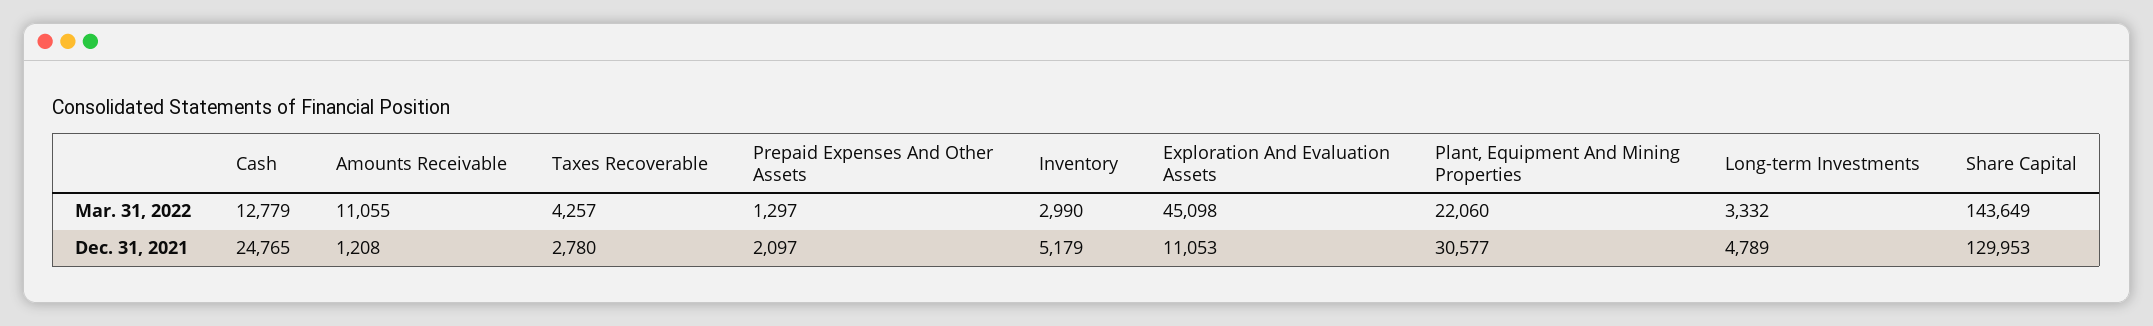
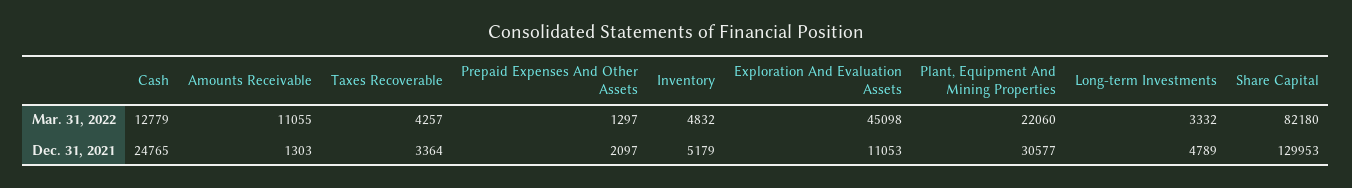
Inventory, Mar. 31, 2022: 2990 -> 4832
Share Capital, Mar. 31, 2022: 143649 -> 82180
Amounts Receivable, Dec. 31, 2021: 1208 -> 1303
Taxes Recoverable, Dec. 31, 2021: 2780 -> 3364

